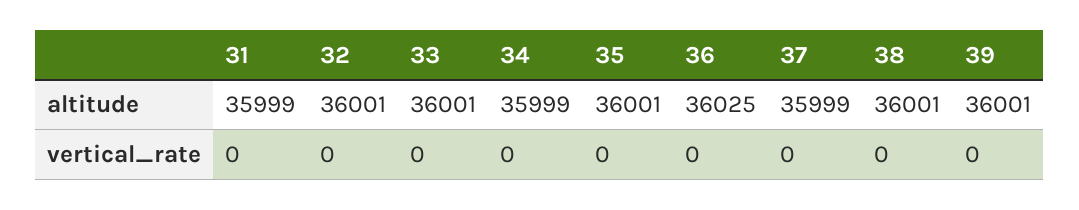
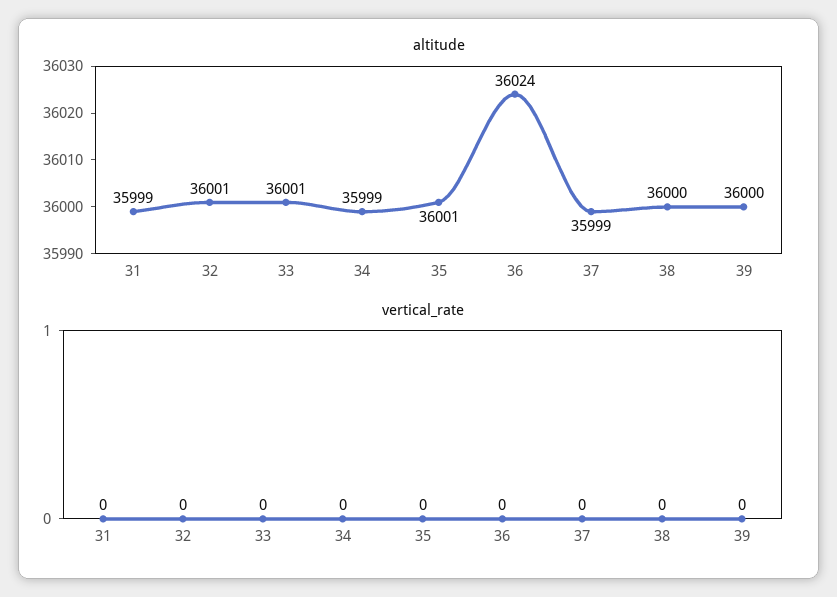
altitude, 36: 36025 -> 36024
altitude, 38: 36001 -> 36000
altitude, 39: 36001 -> 36000

